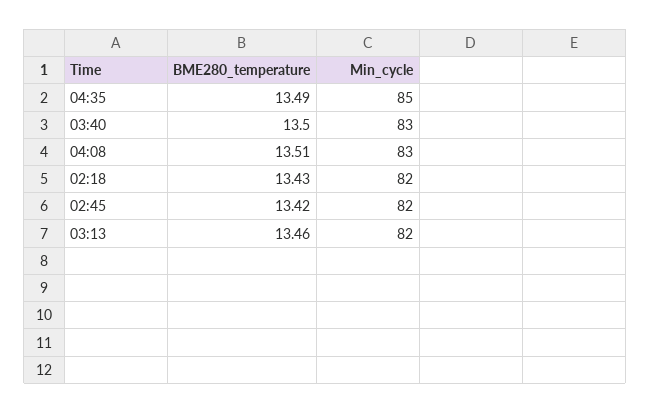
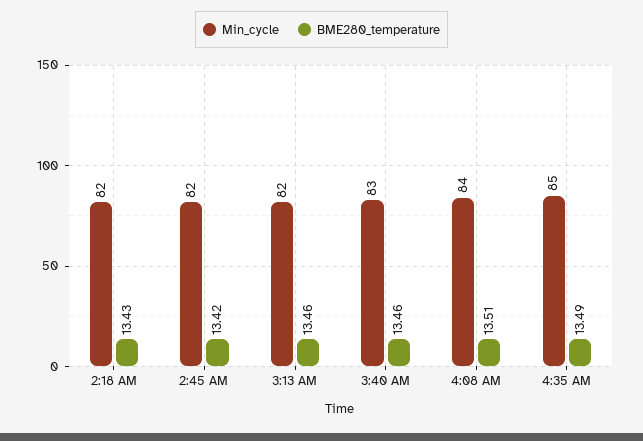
BME280_temperature, 03:40: 13.5 -> 13.46
Min_cycle, 04:08: 83 -> 84

